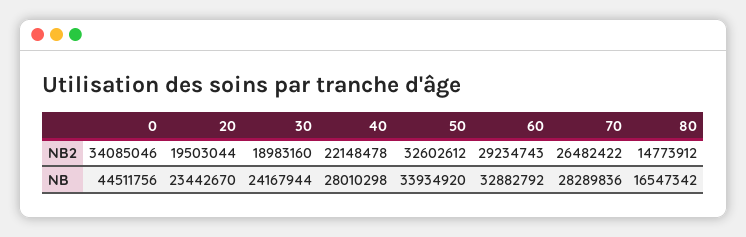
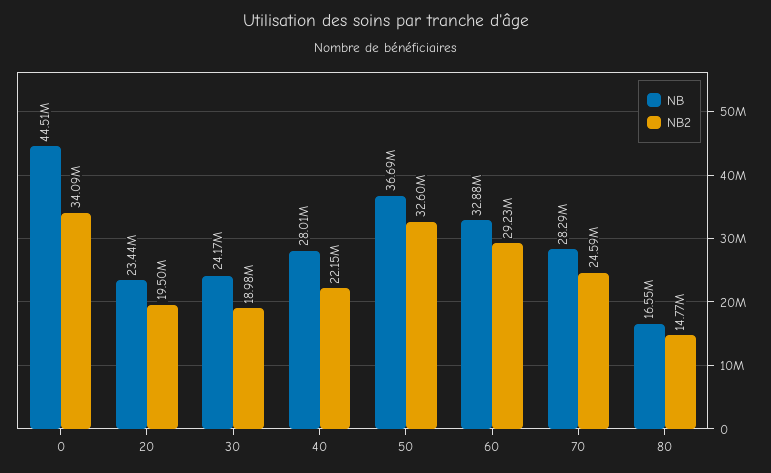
NB2, 70: 26482422 -> 24590000
NB, 50: 33934920 -> 36690000

